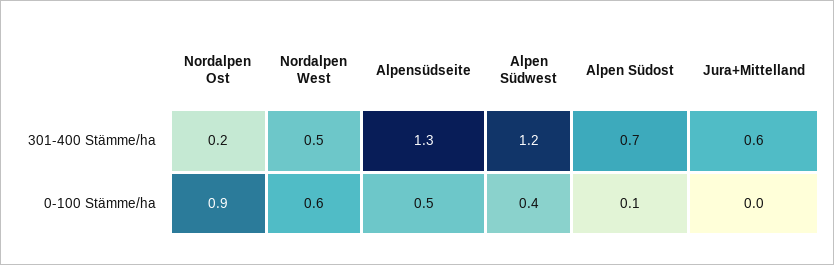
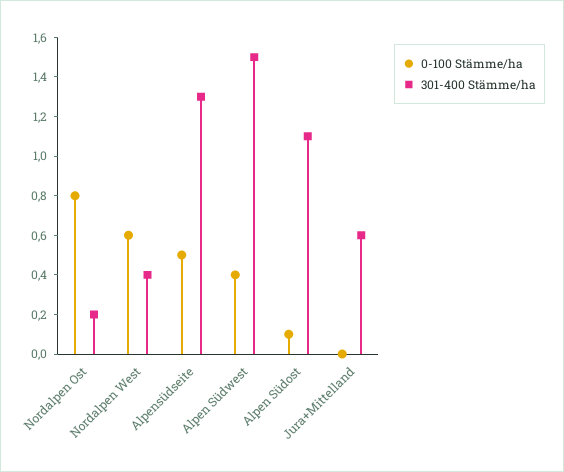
301-400 Stämme/ha, Nordalpen West: 0.5 -> 0.4
301-400 Stämme/ha, Alpen Südwest: 1.2 -> 1.5
301-400 Stämme/ha, Alpen Südost: 0.7 -> 1.1
0-100 Stämme/ha, Nordalpen Ost: 0.9 -> 0.8

